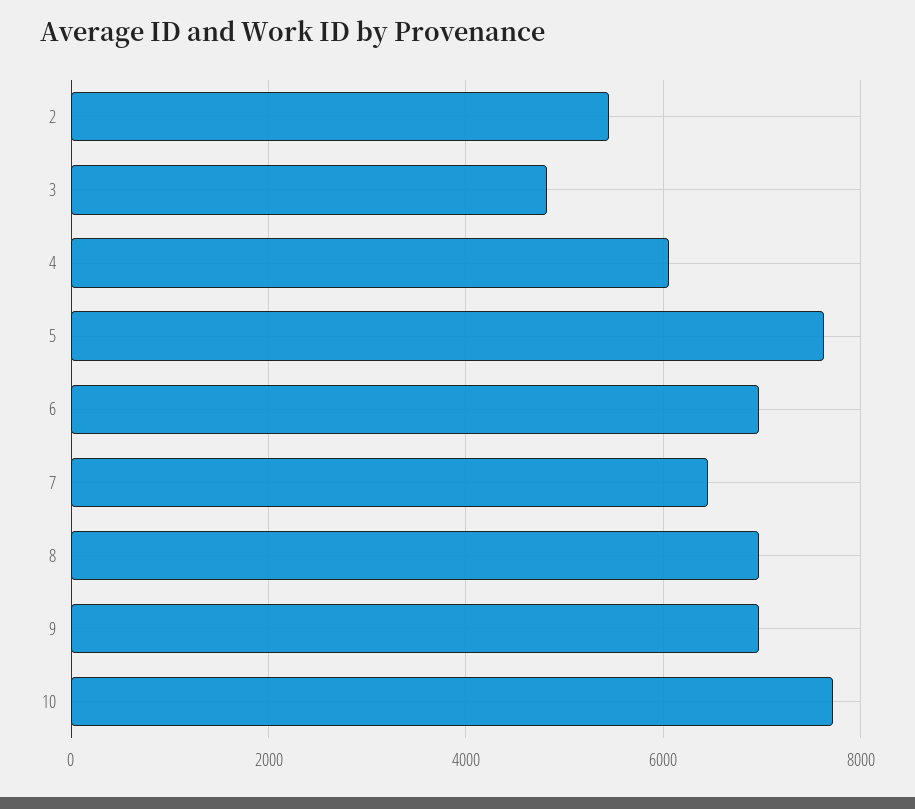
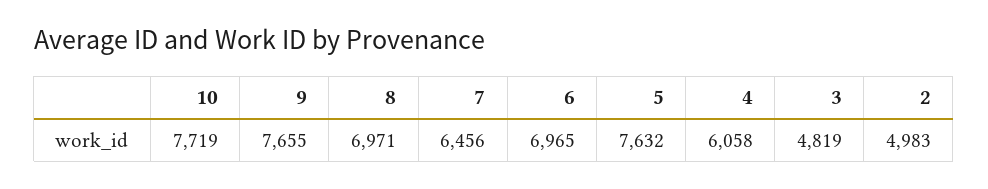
2: 5400 -> 4983
9: 7000 -> 7655

